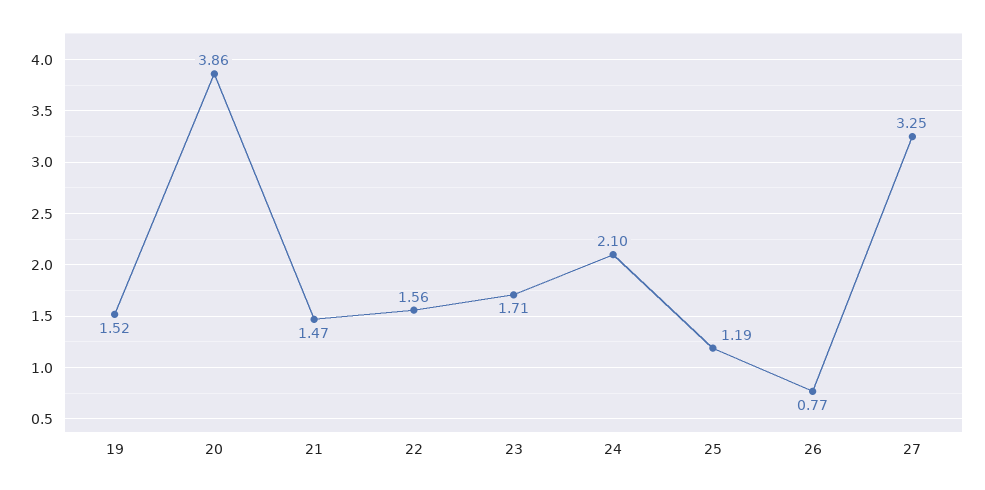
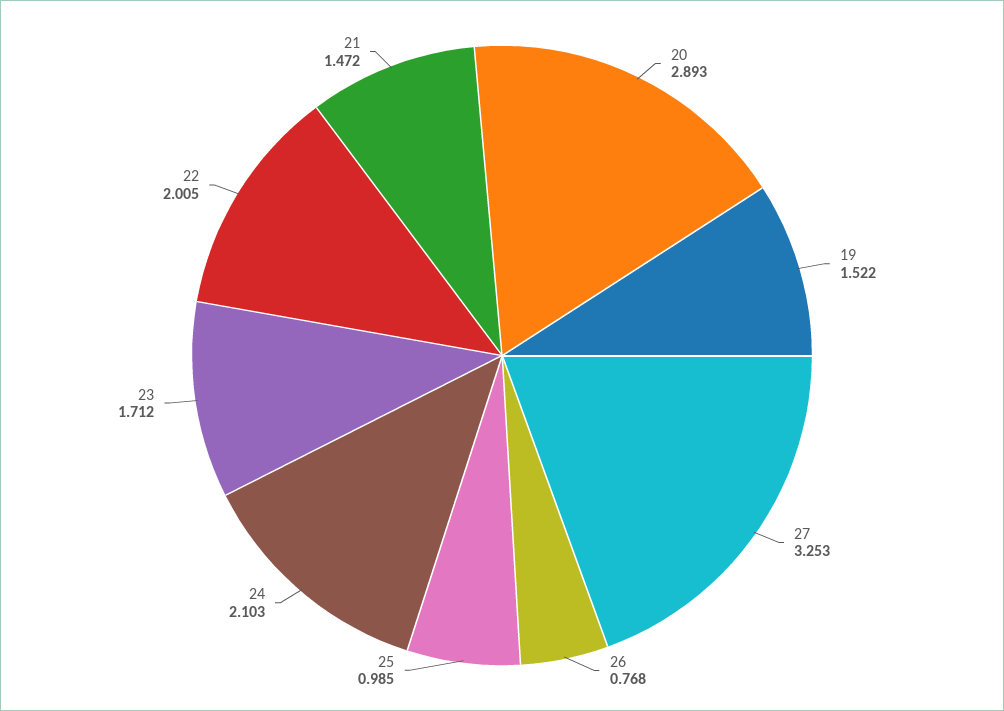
20: 3.86 -> 2.893
22: 1.56 -> 2.005
25: 1.19 -> 0.985

